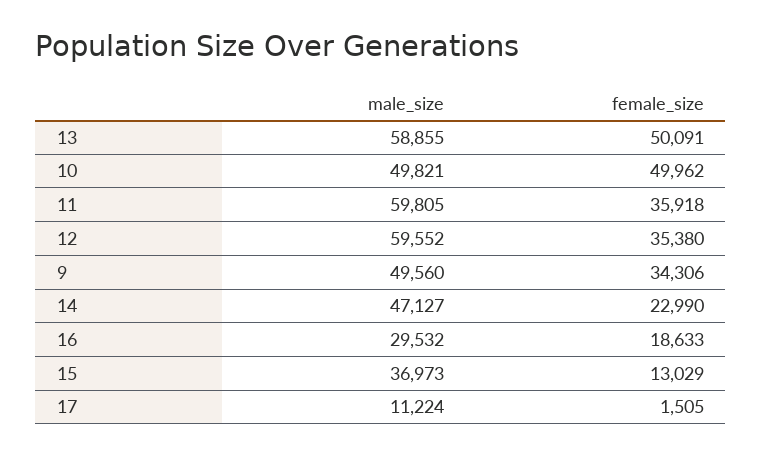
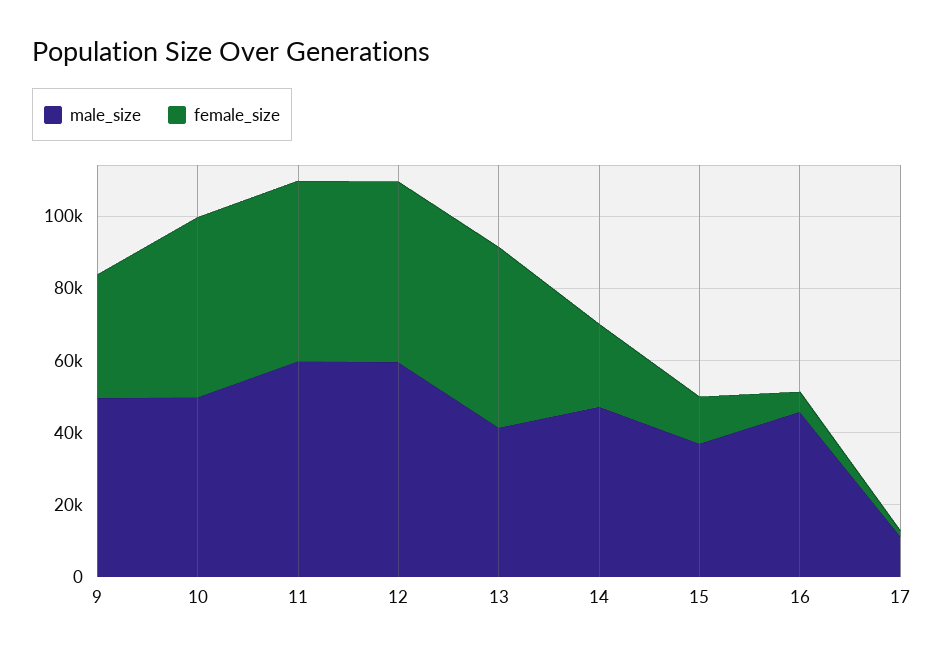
male_size, 13: 58855 -> 40000
female_size, 11: 35918 -> 50000
female_size, 12: 35380 -> 50000
male_size, 16: 29532 -> 45000
female_size, 16: 18633 -> 5000

